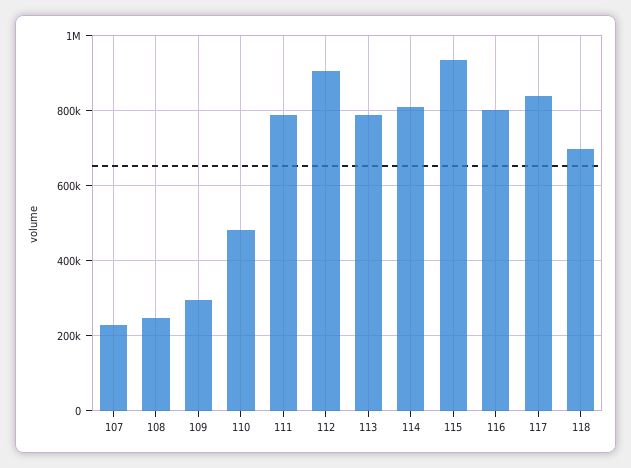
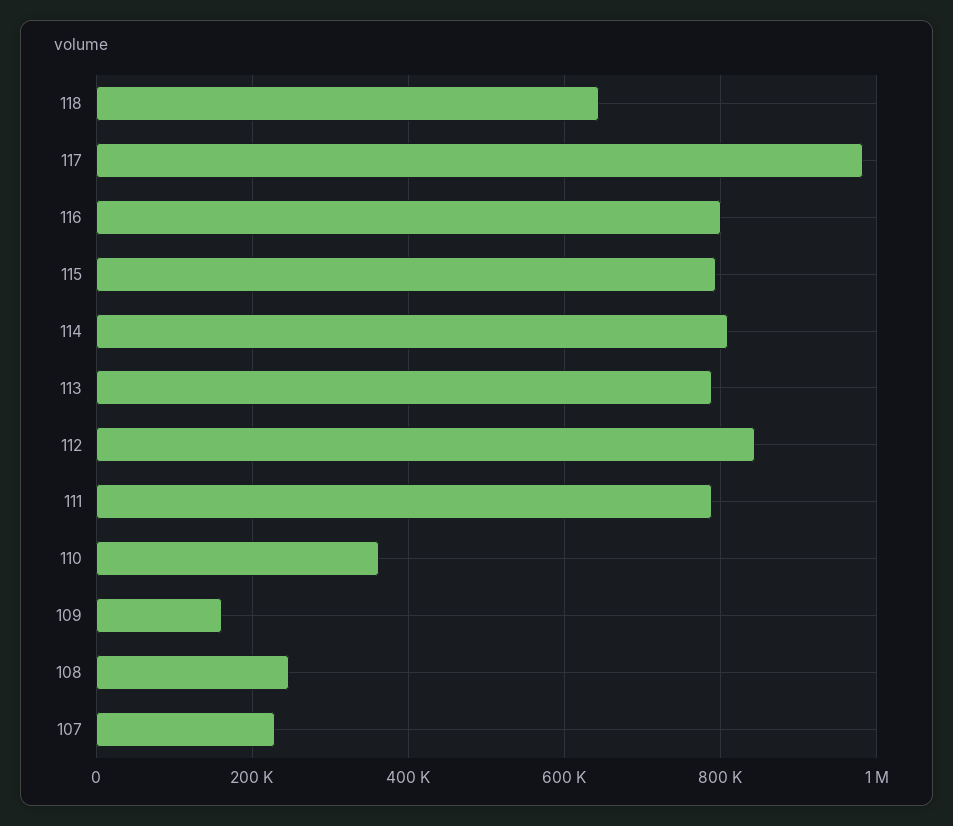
109: 300000 -> 160000
110: 480000 -> 360000
112: 900000 -> 840000
115: 940000 -> 800000
117: 840000 -> 980000
118: 700000 -> 640000

